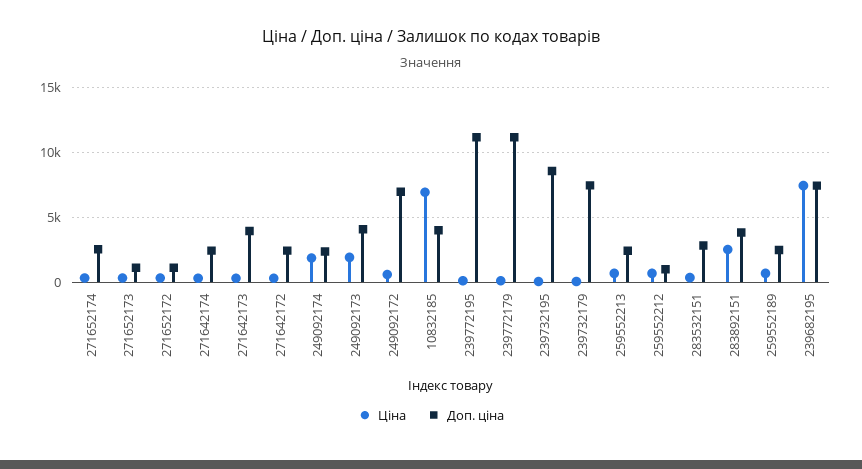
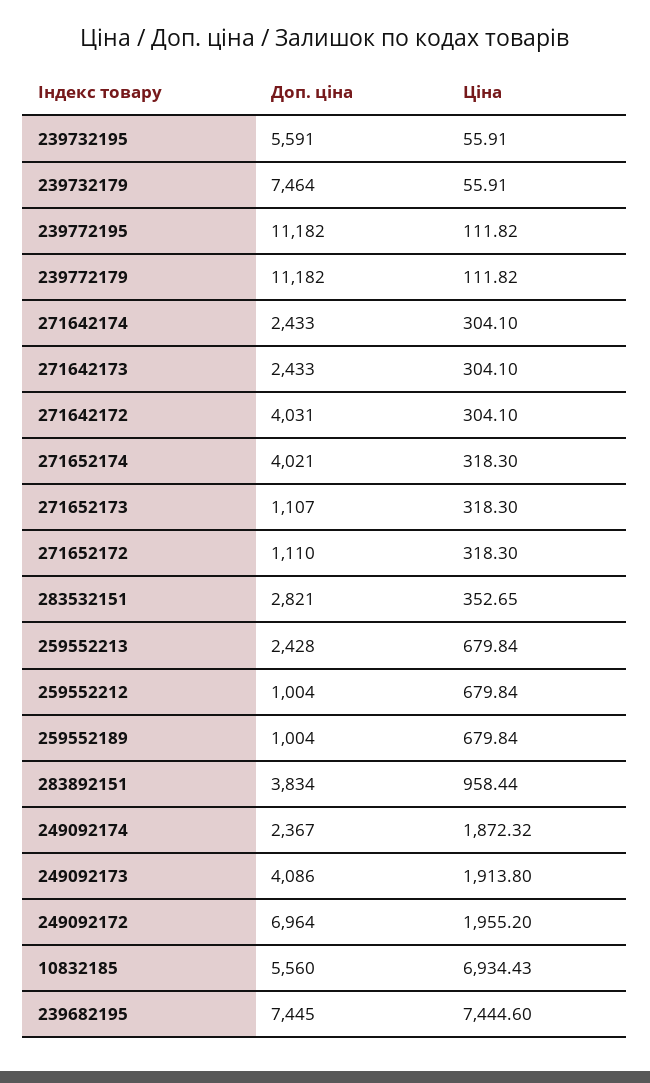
Доп. ціна, 271652174: 2500 -> 4021
Доп. ціна, 271642173: 4000 -> 2433
Доп. ціна, 271642172: 2500 -> 4031
Ціна, 249092172: 500 -> 1955.2
Доп. ціна, 10832185: 4000 -> 5560
Доп. ціна, 239732195: 8500 -> 5591
Ціна, 283892151: 2500 -> 958.44
Доп. ціна, 259552189: 2500 -> 1004

